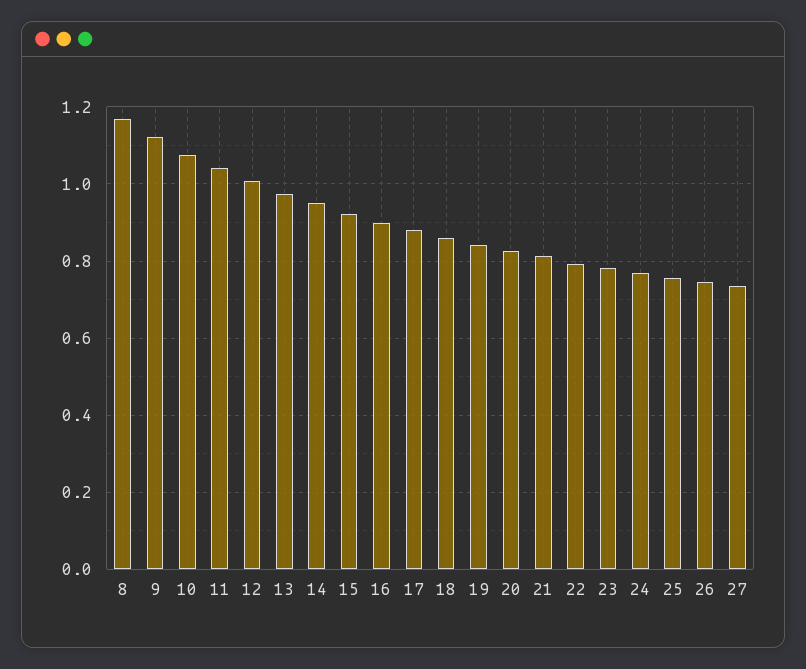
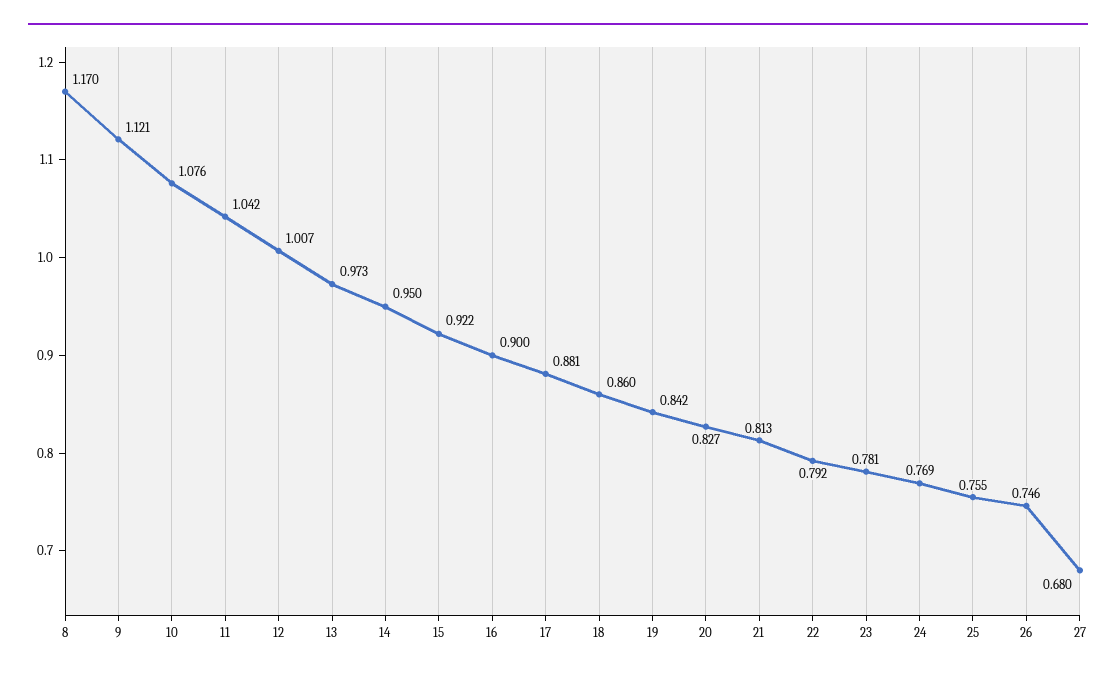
27: 0.74 -> 0.68

